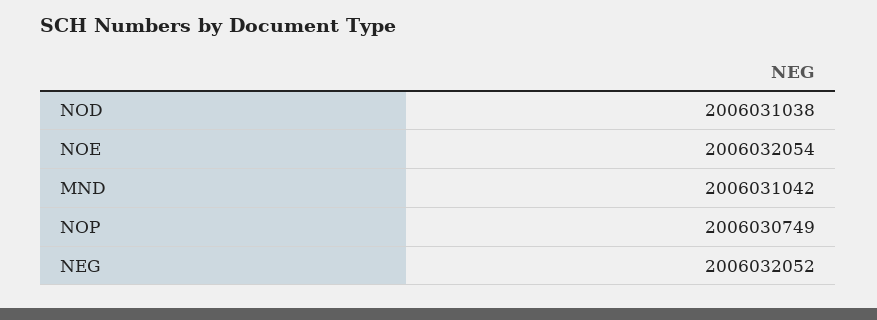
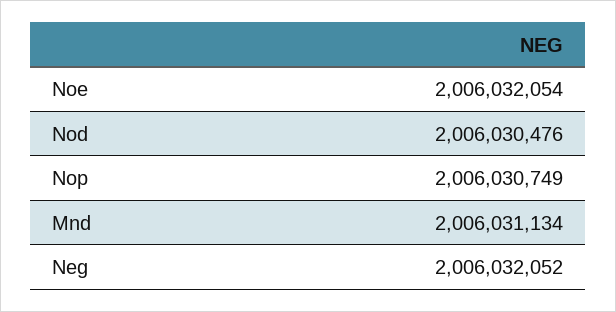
NOD: 2006031038 -> 2006030476
MND: 2006031042 -> 2006031134

